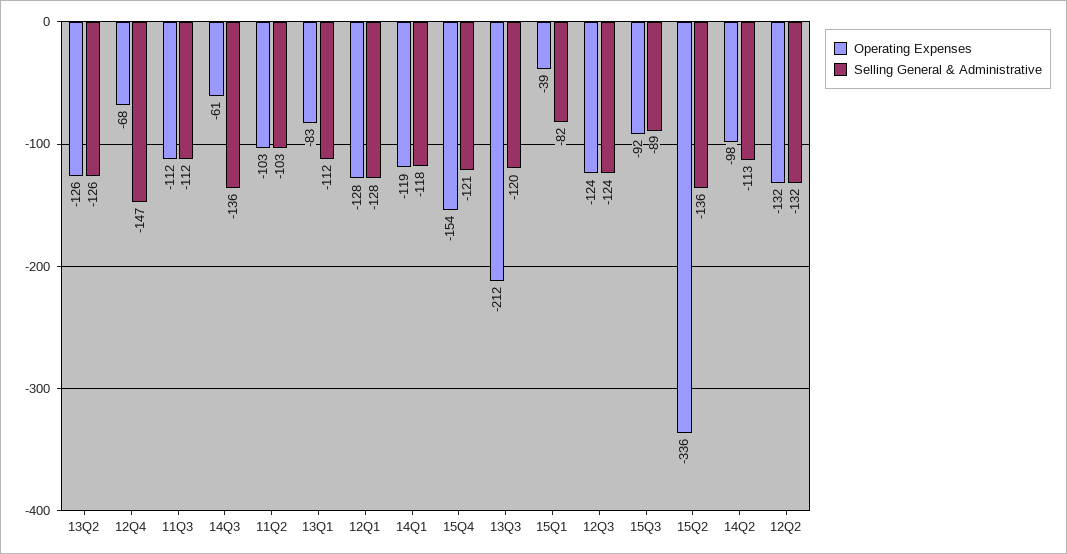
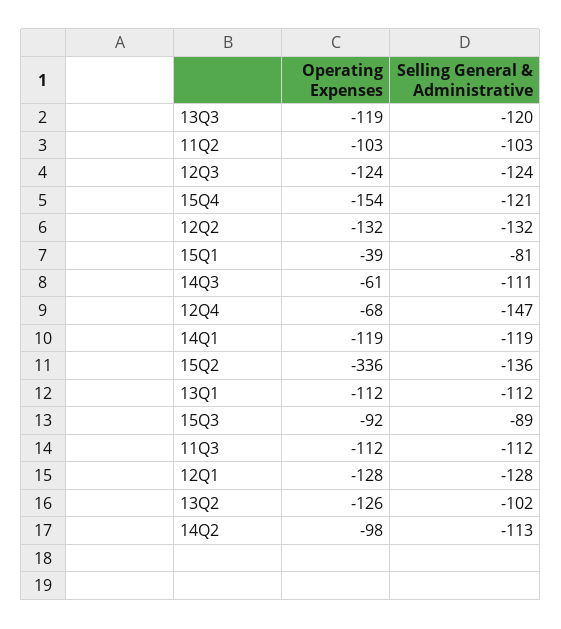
Selling General & Administrative, 13Q2: -126 -> -102
Selling General & Administrative, 14Q3: -136 -> -111
Operating Expenses, 13Q1: -83 -> -112
Selling General & Administrative, 14Q1: -118 -> -119
Operating Expenses, 13Q3: -212 -> -119
Selling General & Administrative, 15Q1: -82 -> -81

